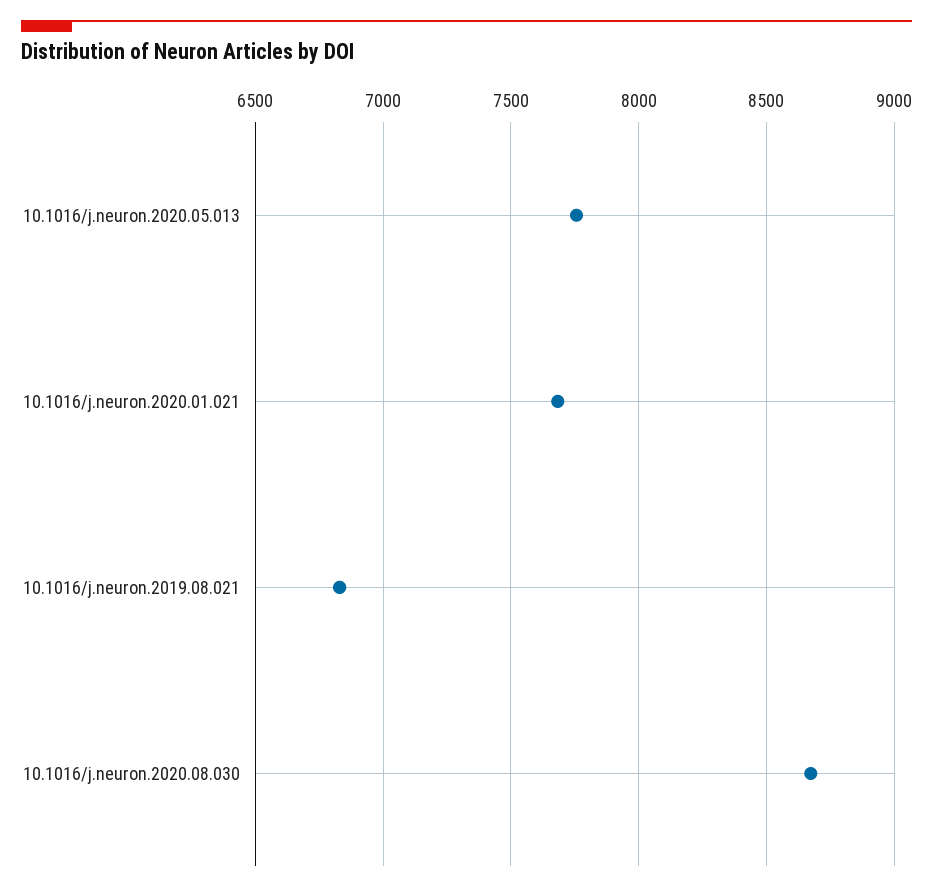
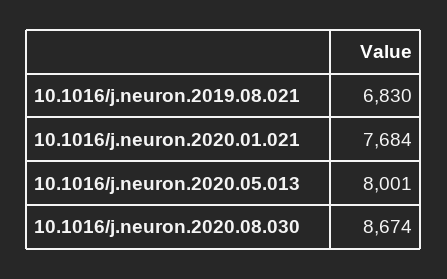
10.1016/j.neuron.2020.05.013: 7750 -> 8001

